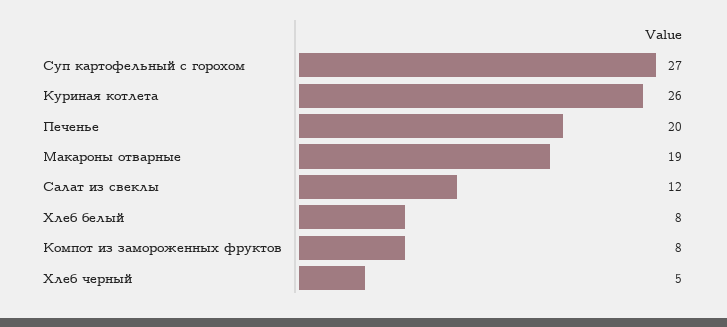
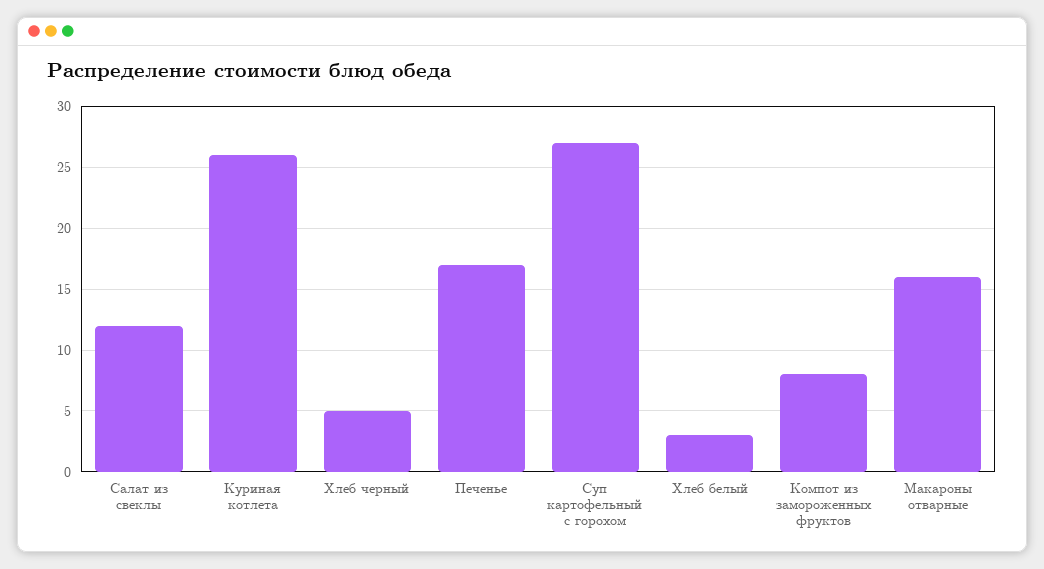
Печенье: 20 -> 17
Макароны отварные: 19 -> 16
Хлеб белый: 8 -> 3

